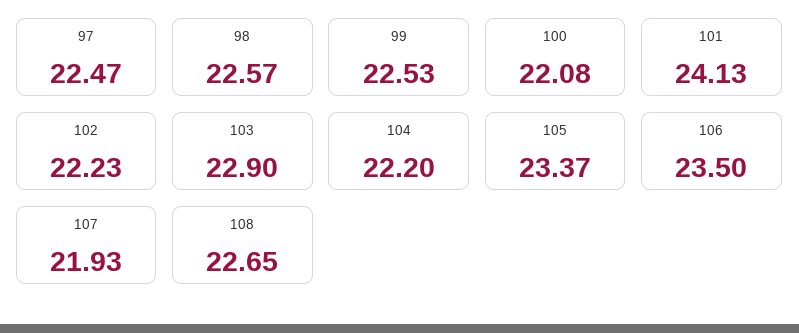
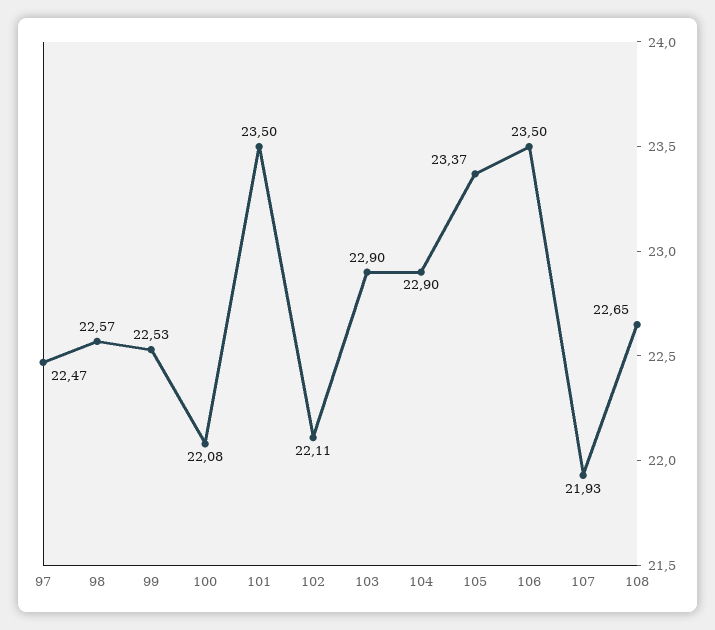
101: 24.13 -> 23.5
102: 22.23 -> 22.11
104: 22.2 -> 22.9

